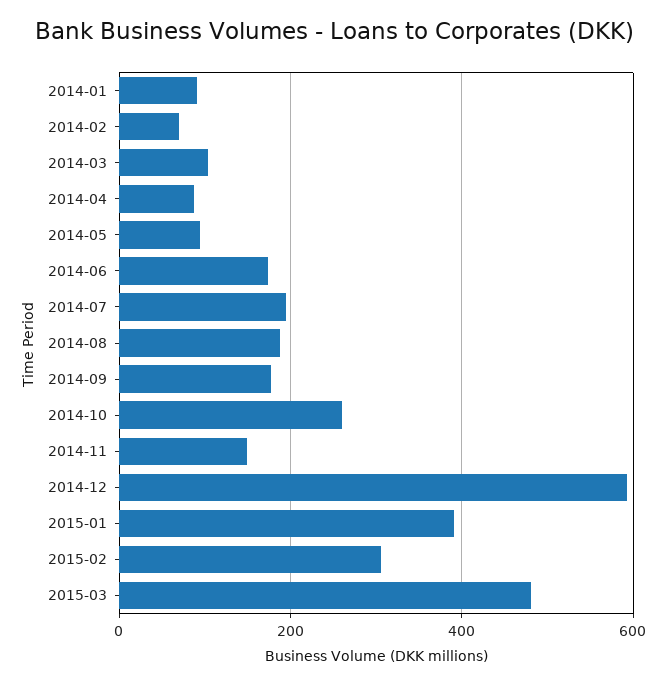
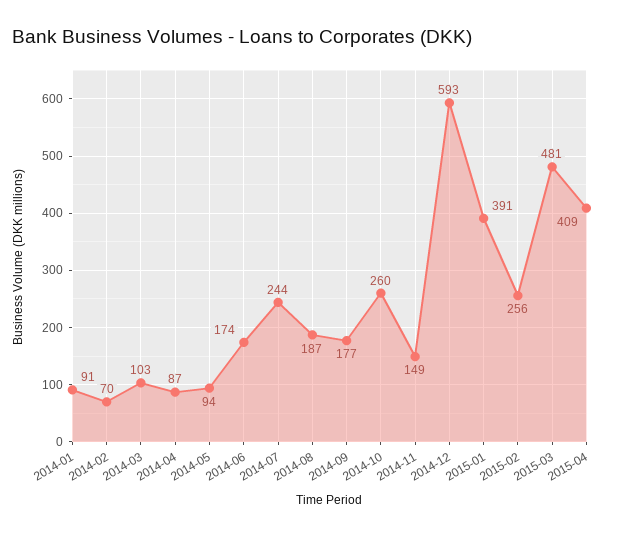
2014-07: 200 -> 244
2015-02: 300 -> 256
2015-04: none -> 409

